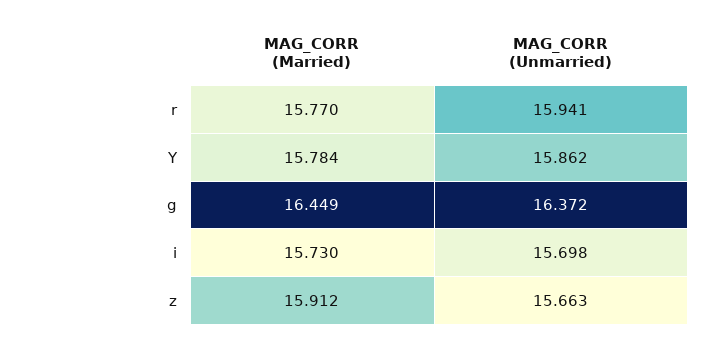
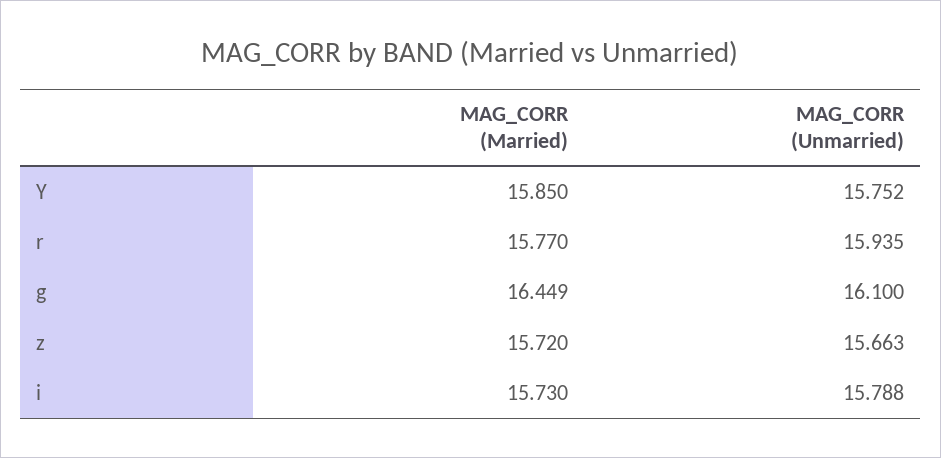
MAG_CORR (Unmarried), r: 15.941 -> 15.935
MAG_CORR (Married), Y: 15.784 -> 15.85
MAG_CORR (Unmarried), Y: 15.862 -> 15.752
MAG_CORR (Unmarried), g: 16.372 -> 16.1
MAG_CORR (Unmarried), i: 15.698 -> 15.788
MAG_CORR (Married), z: 15.912 -> 15.72

